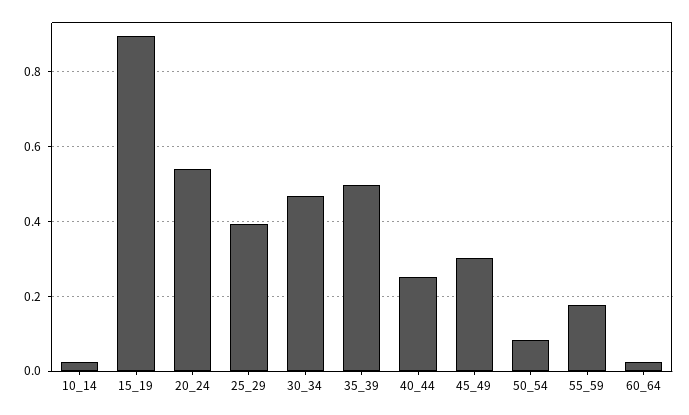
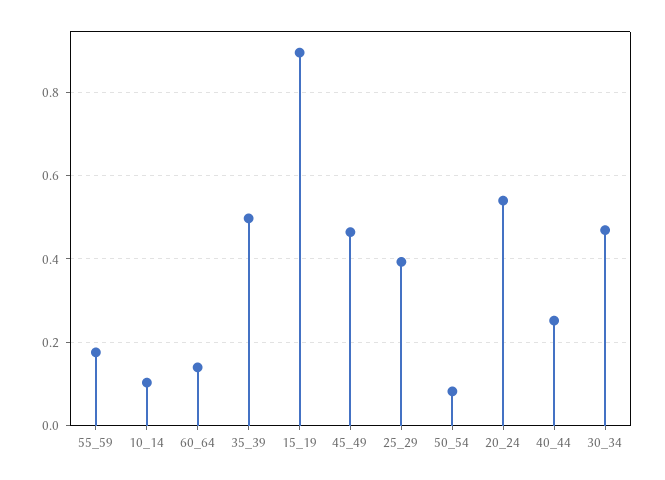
10_14: 0.02 -> 0.1
45_49: 0.3 -> 0.46
60_64: 0.02 -> 0.14

